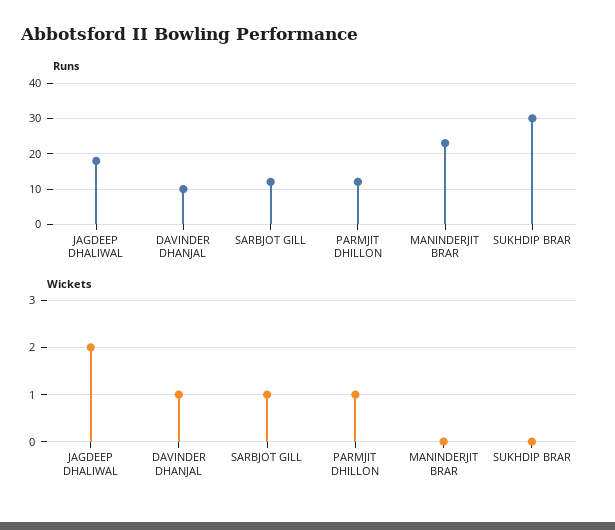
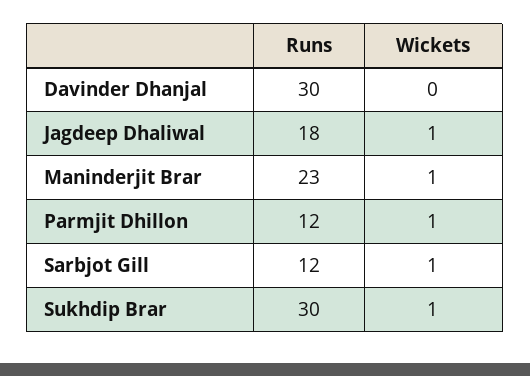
Runs, DAVINDER DHANJAL: 10 -> 30
Wickets, JAGDEEP DHALIWAL: 2 -> 1
Wickets, DAVINDER DHANJAL: 1 -> 0
Wickets, MANINDERJIT BRAR: 0 -> 1
Wickets, SUKHDIP BRAR: 0 -> 1

